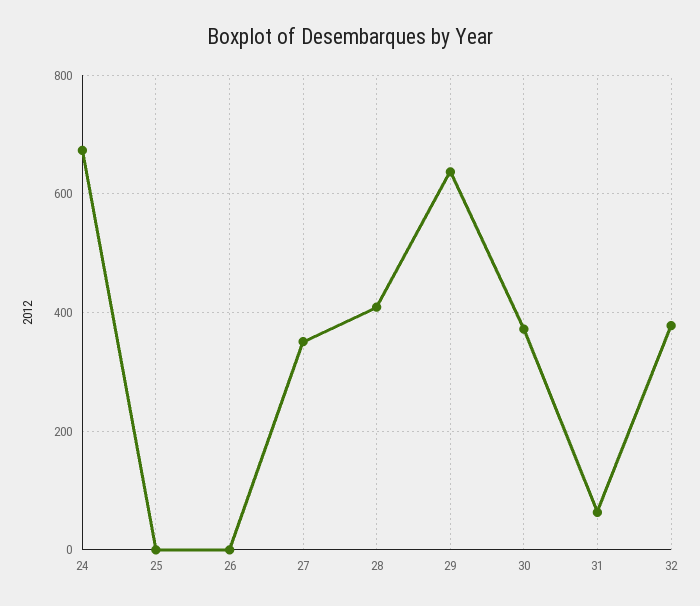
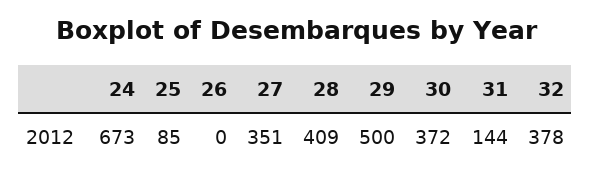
25: 0 -> 85
29: 640 -> 500
31: 60 -> 144

